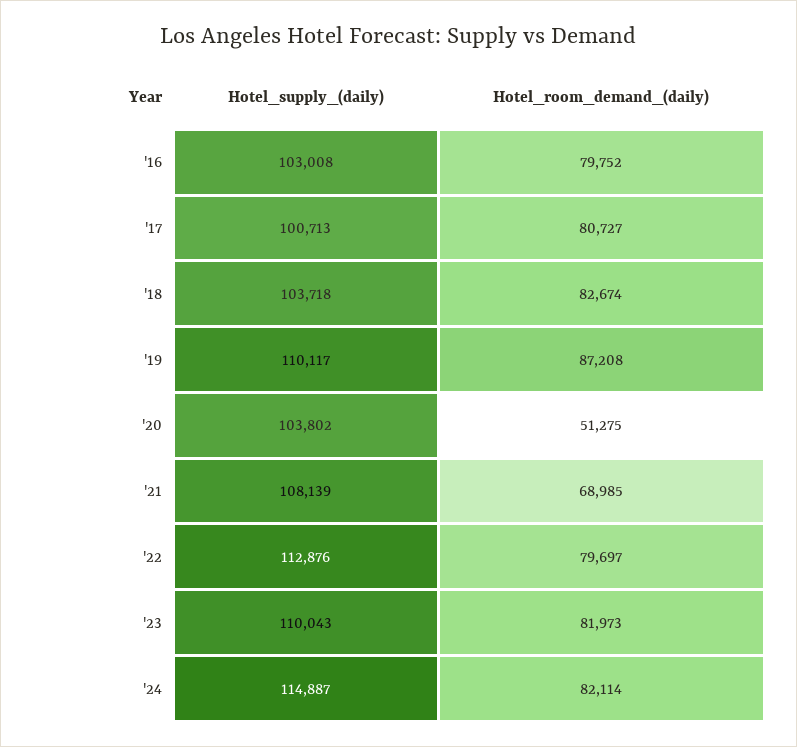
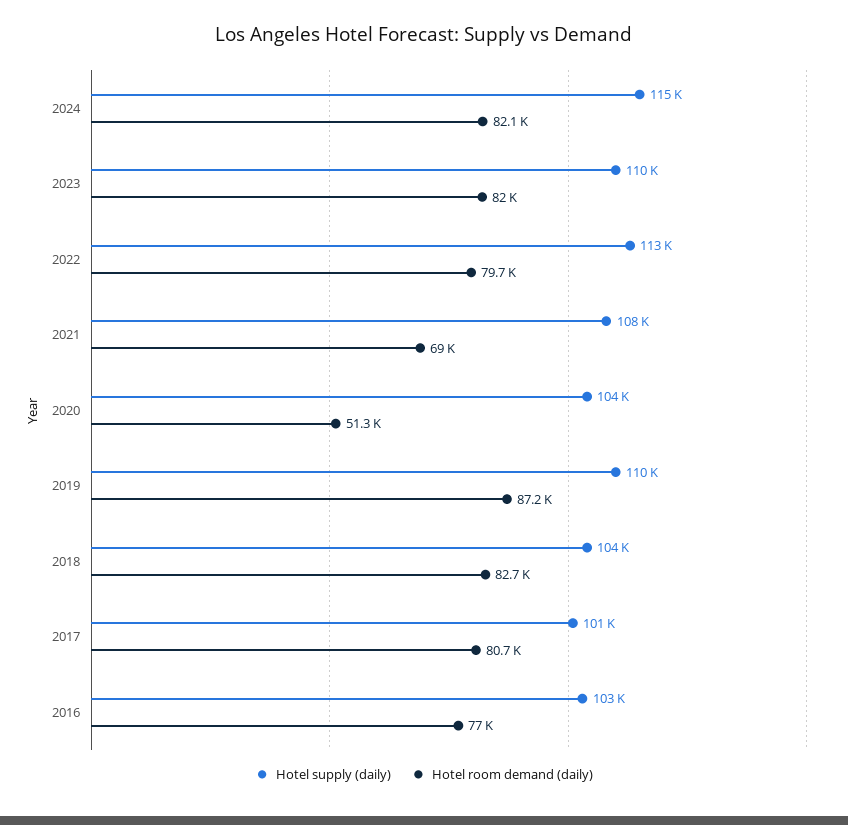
Hotel_room_demand_(daily), '16: 79752 -> 77000

